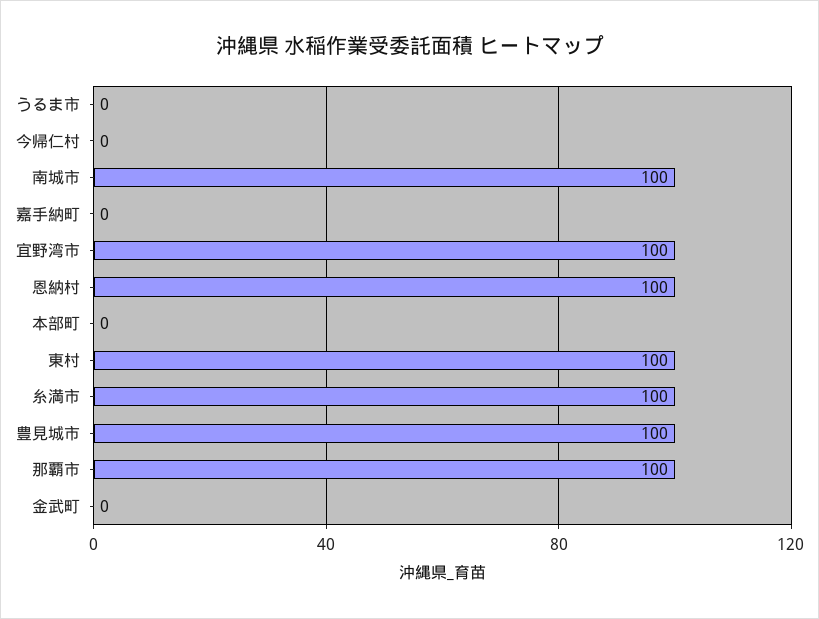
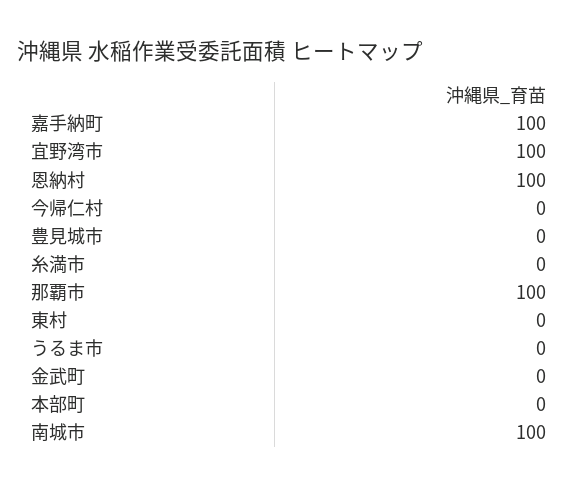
嘉手納町: 0 -> 100
東村: 100 -> 0
糸満市: 100 -> 0
豊見城市: 100 -> 0

